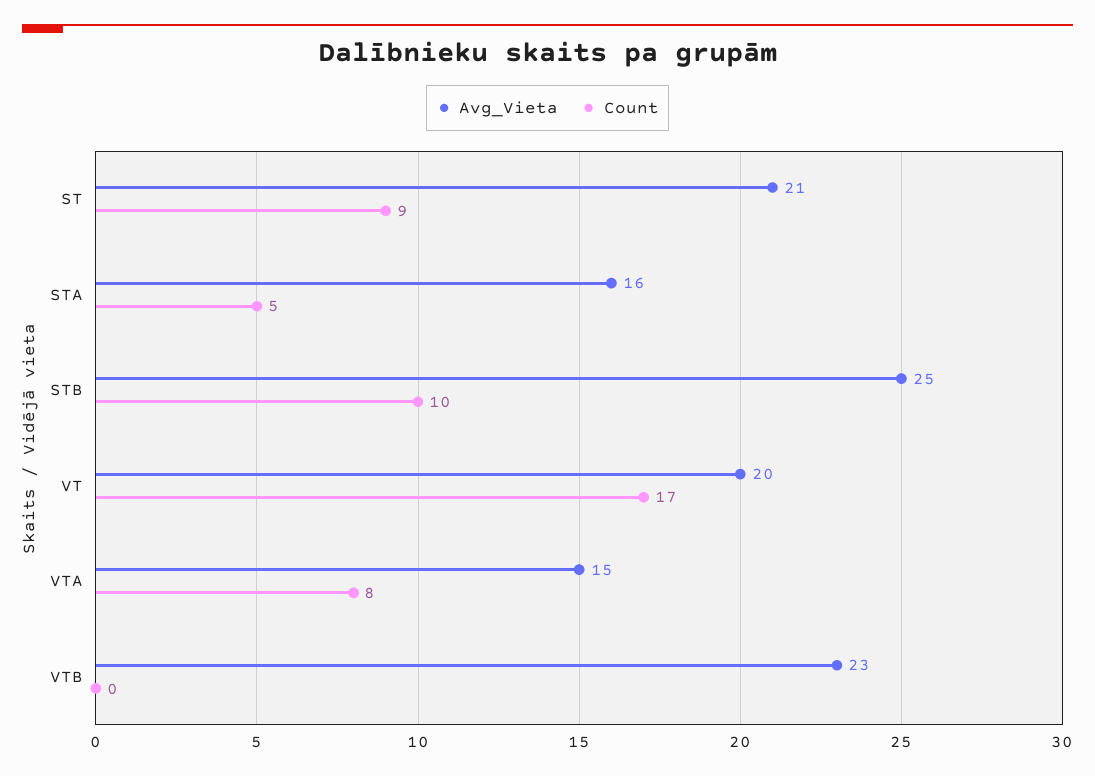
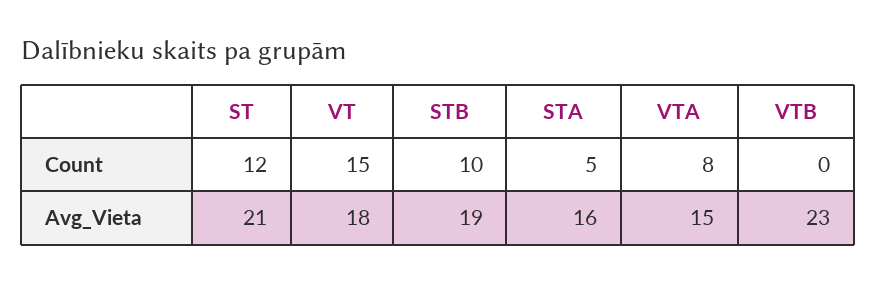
Count, ST: 9 -> 12
Avg_Vieta, STB: 25 -> 19
Avg_Vieta, VT: 20 -> 18
Count, VT: 17 -> 15

